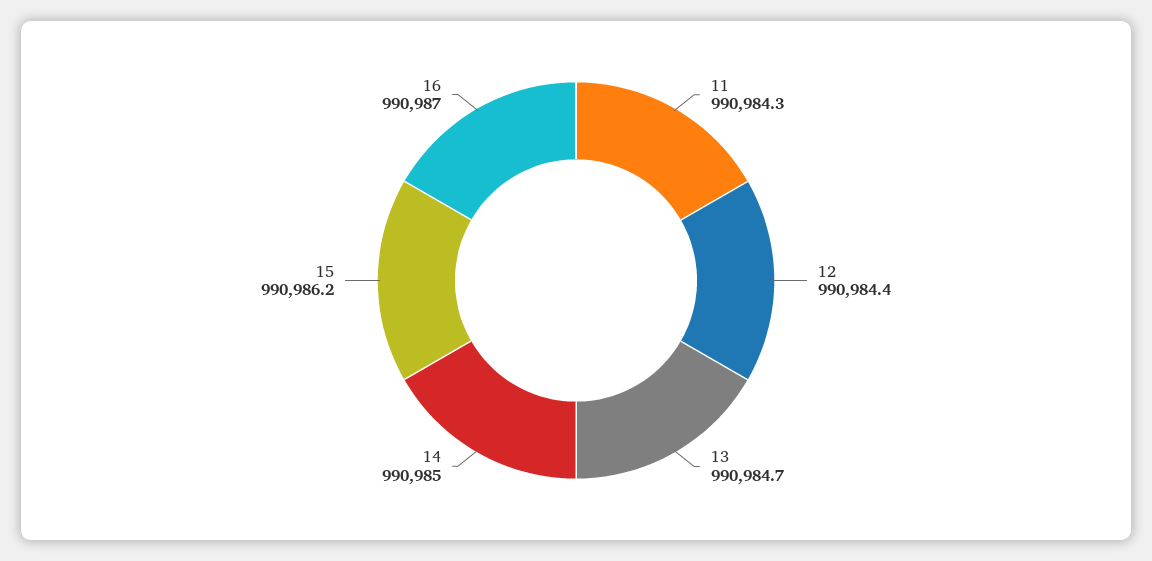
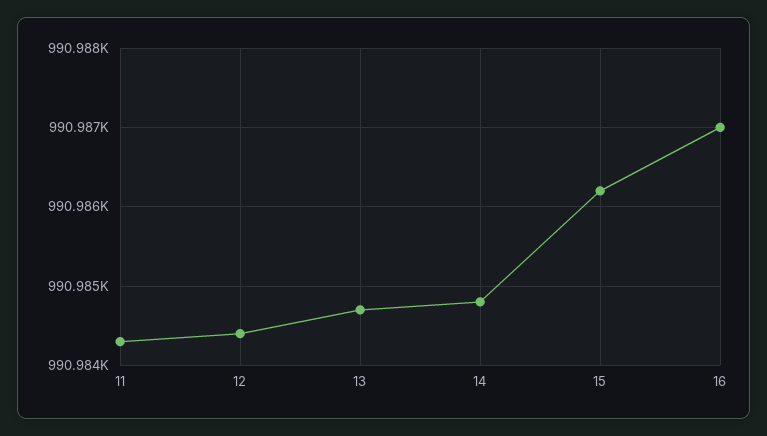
14: 990985 -> 990984.8

